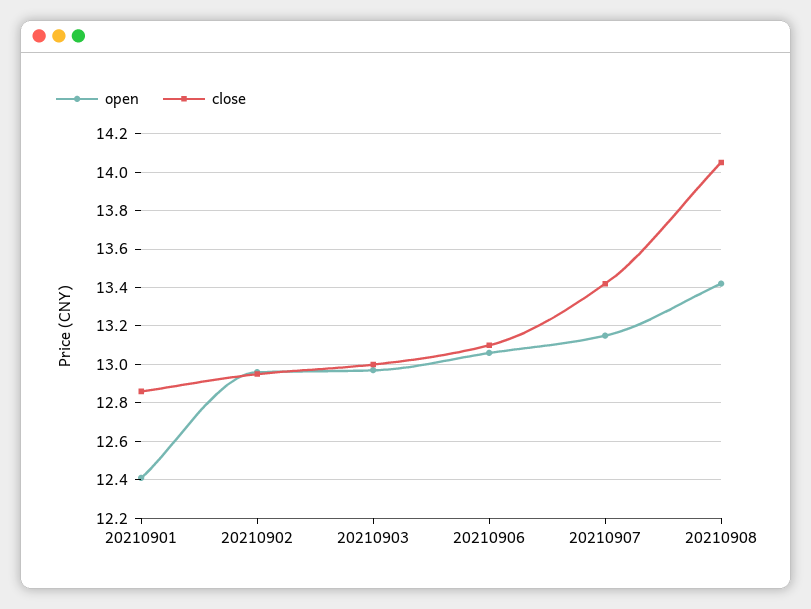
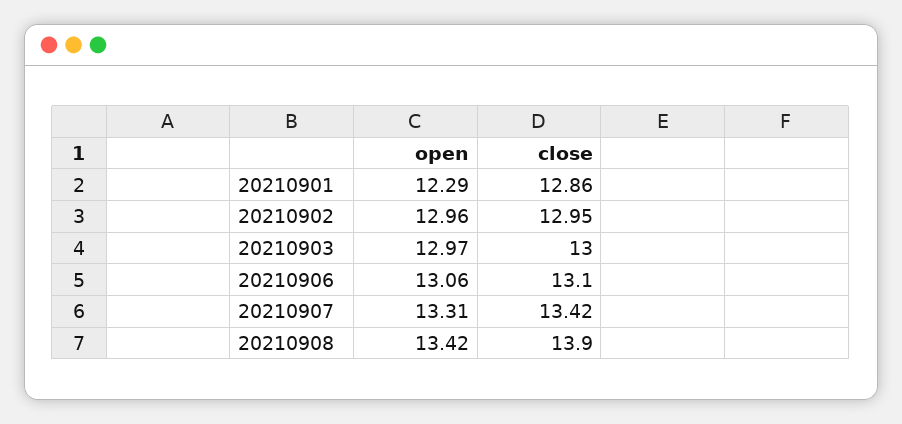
open, 20210901: 12.4 -> 12.29
open, 20210907: 13.15 -> 13.31
close, 20210908: 14.05 -> 13.9

